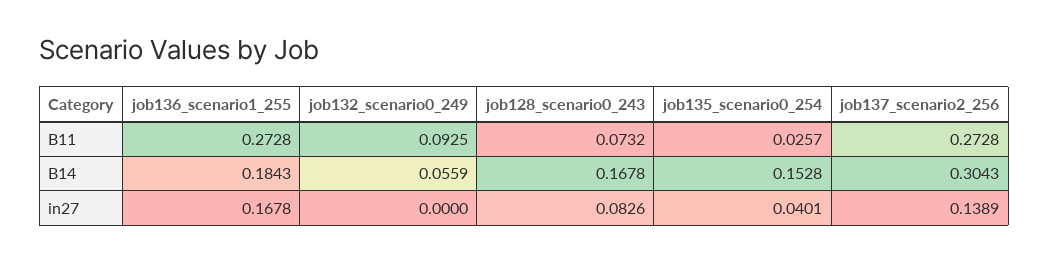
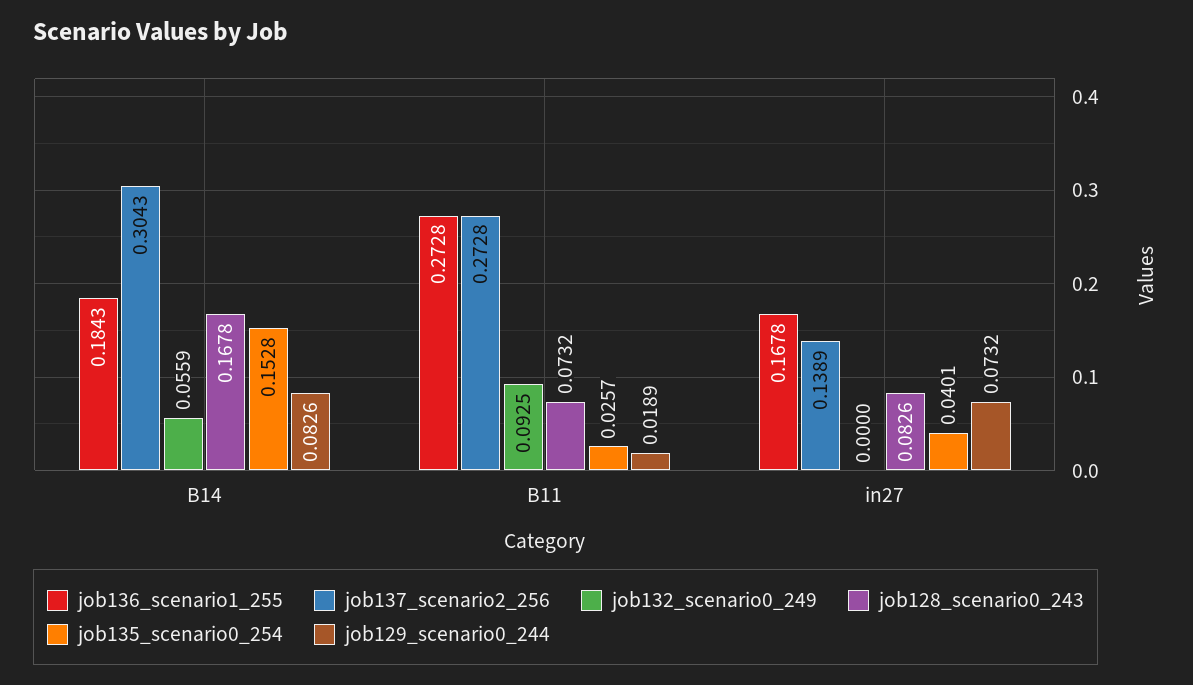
job129_scenario0_244, B14: none -> 0.0826
job129_scenario0_244, B11: none -> 0.0189
job129_scenario0_244, in27: none -> 0.0732

